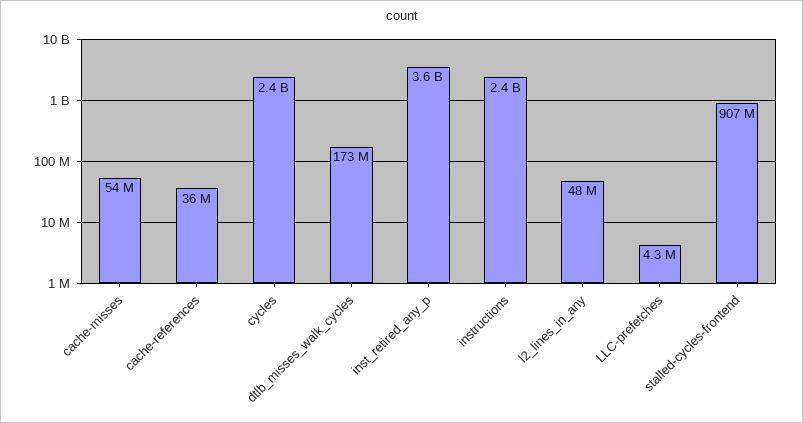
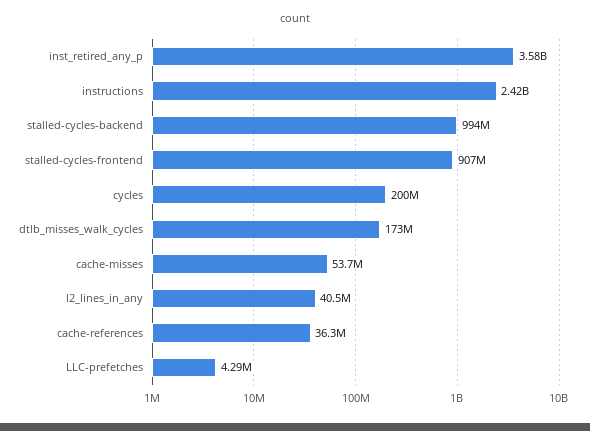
cycles: 2400000000 -> 200000000
l2_lines_in_any: 48000000 -> 40500000
stalled-cycles-backend: none -> 994000000

